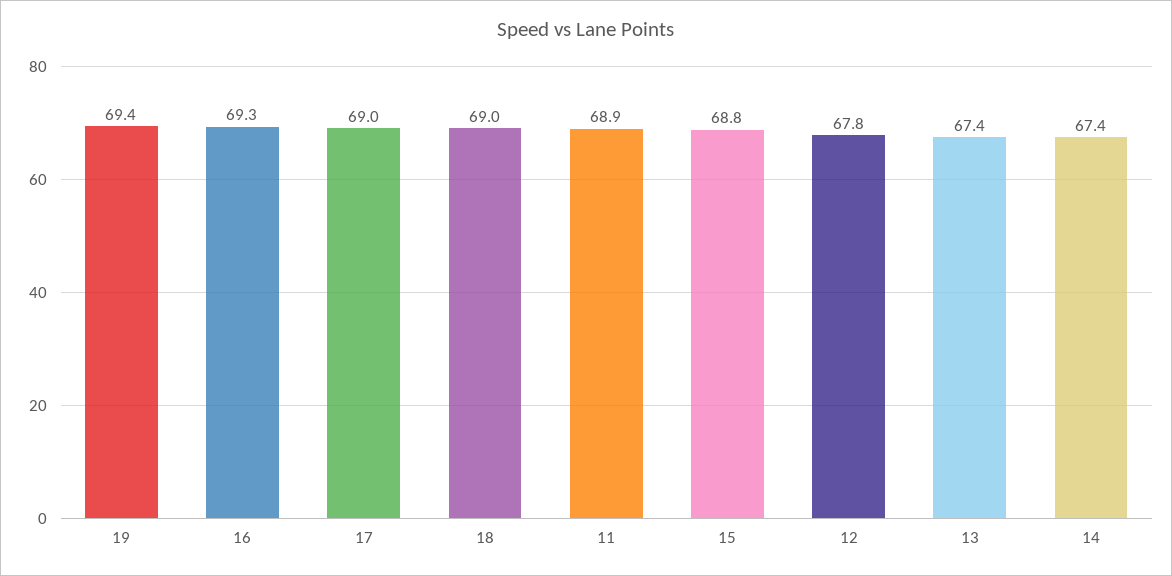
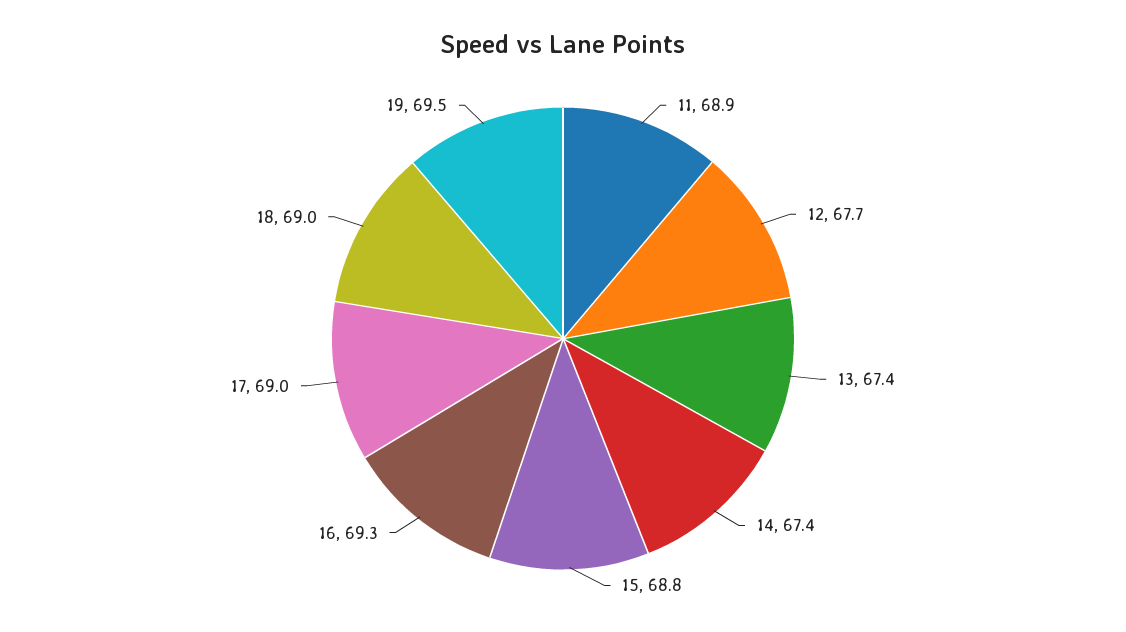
19: 69.4 -> 69.5
12: 67.8 -> 67.7

